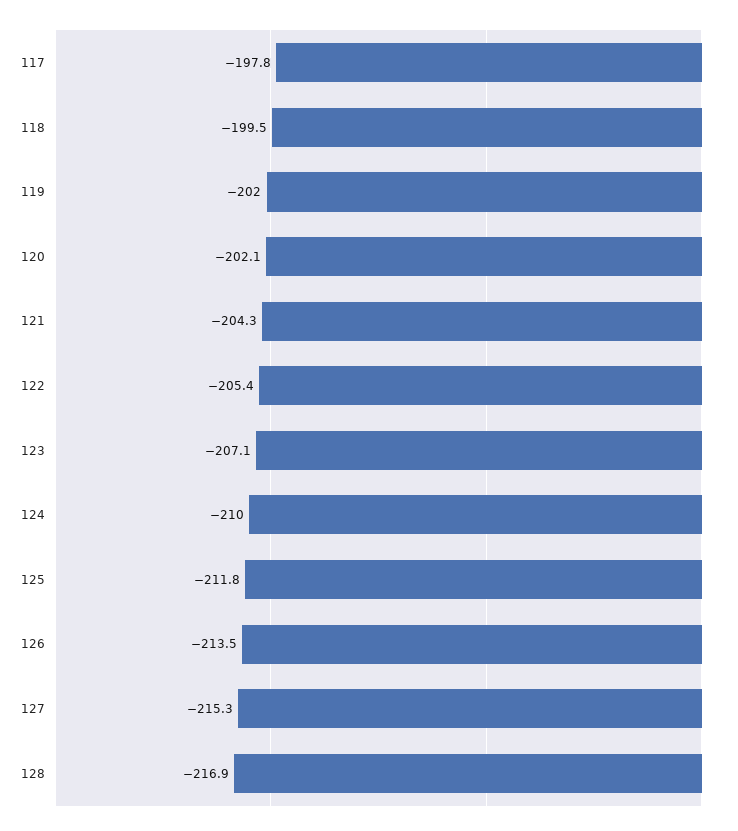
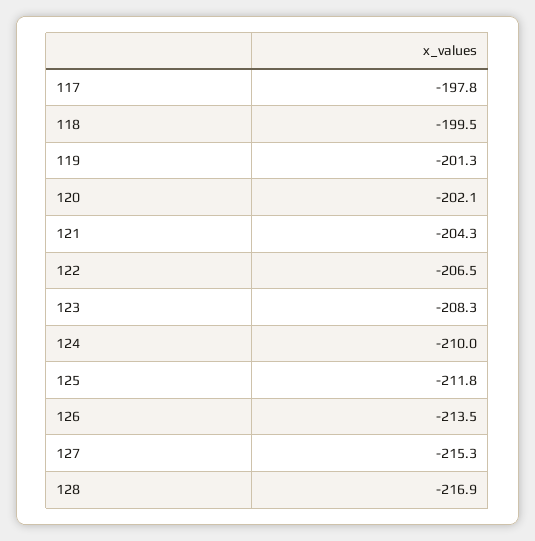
119: -202 -> -201.3
122: -205.4 -> -206.5
123: -207.1 -> -208.3

